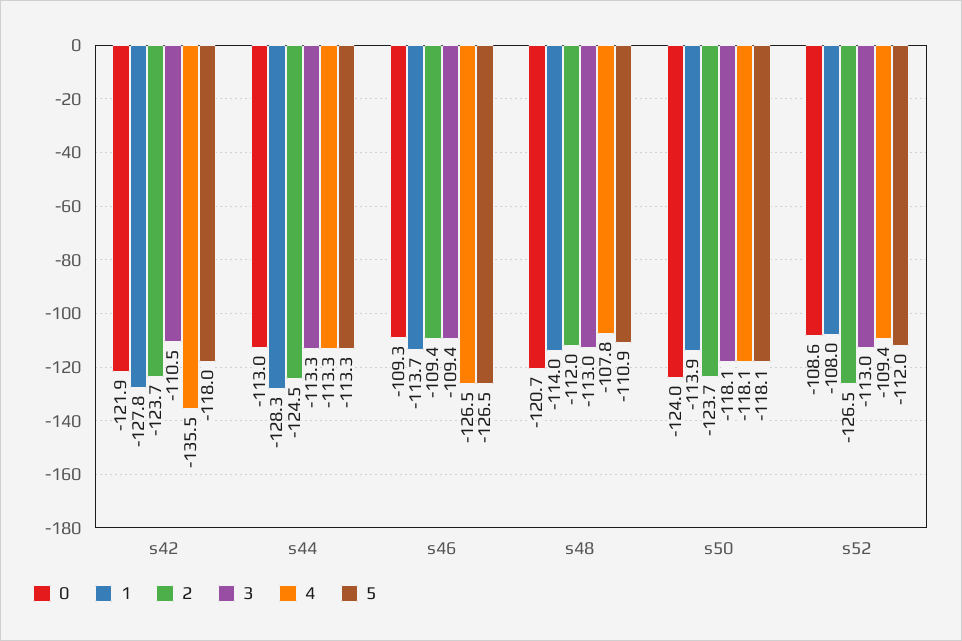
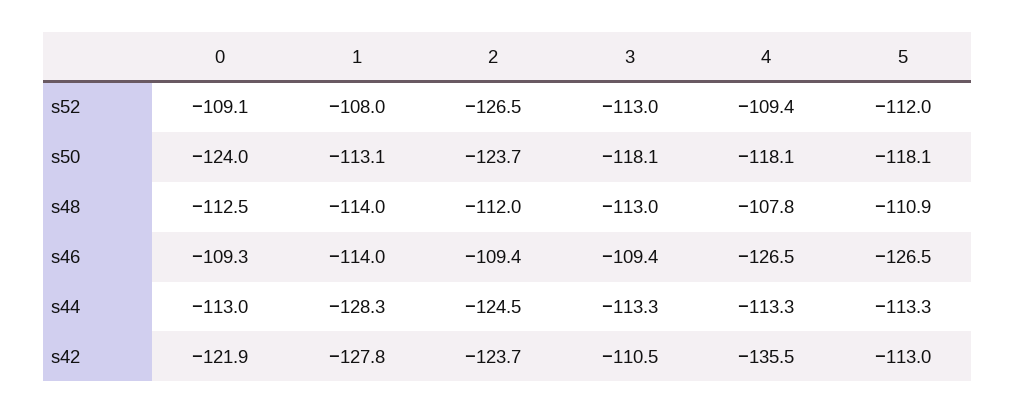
5, s42: -118 -> -113
1, s46: -113.7 -> -114
0, s48: -120.7 -> -112.5
1, s50: -113.9 -> -113.1
0, s52: -108.6 -> -109.1

